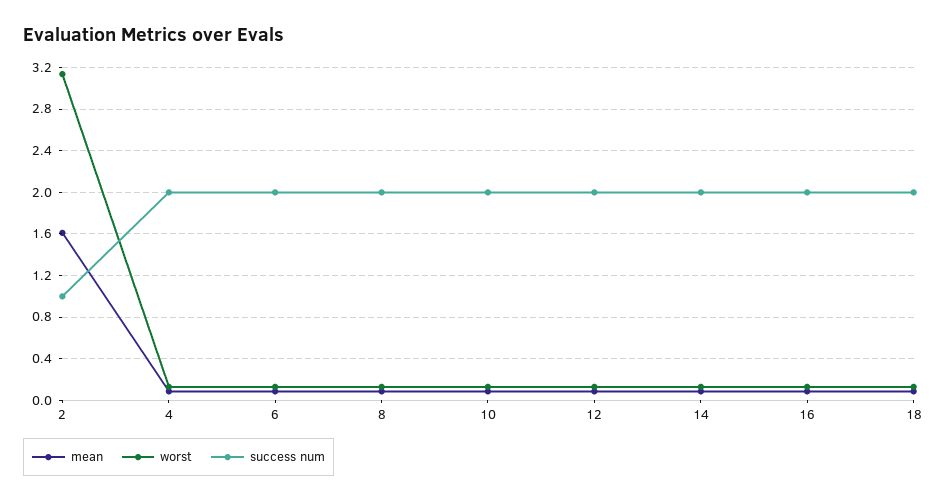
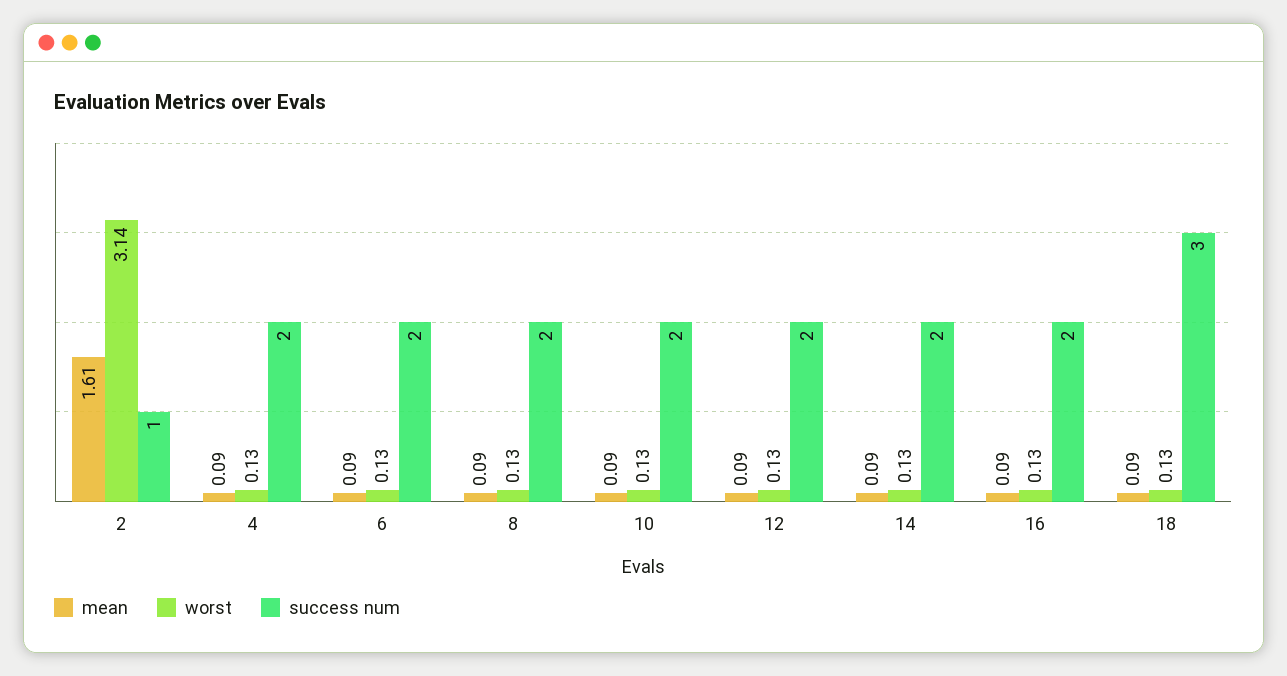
success num, 18: 2 -> 3

